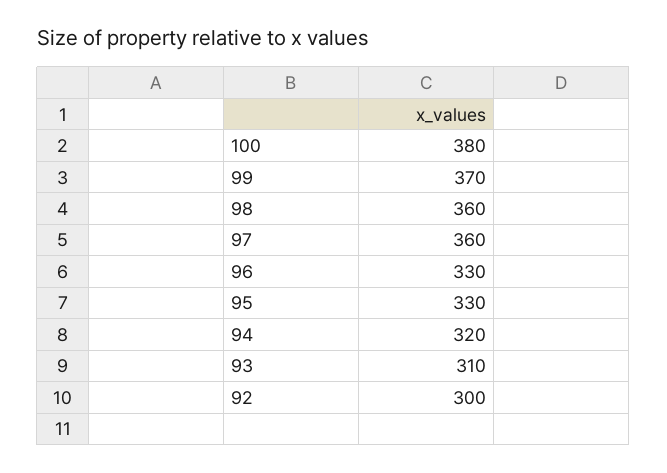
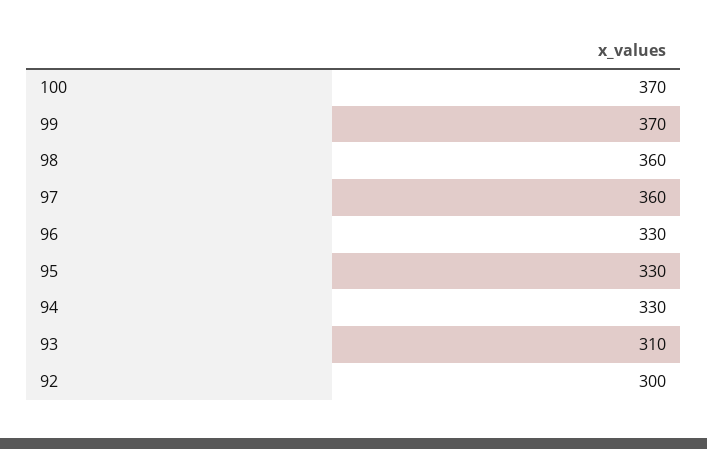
100: 380 -> 370
94: 320 -> 330

